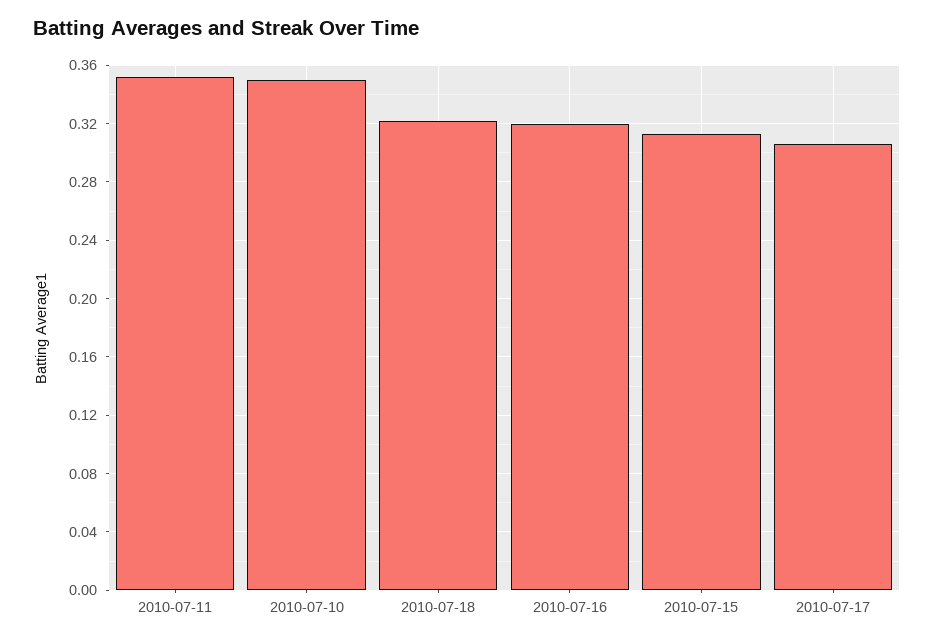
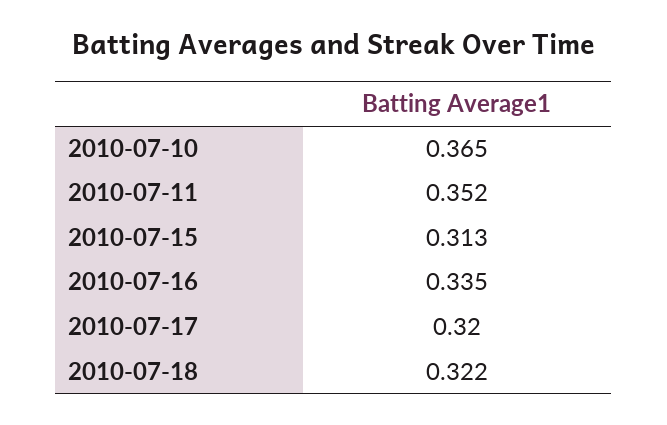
2010-07-10: 0.35 -> 0.365
2010-07-16: 0.32 -> 0.335
2010-07-17: 0.305 -> 0.32

